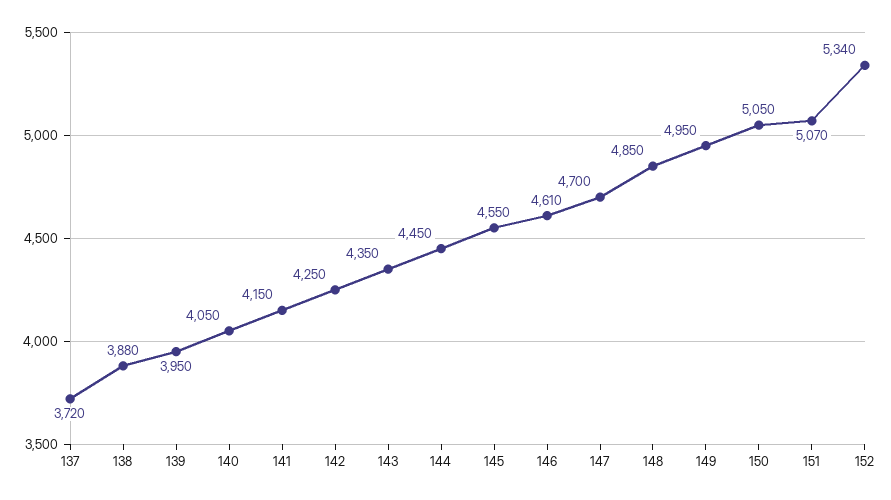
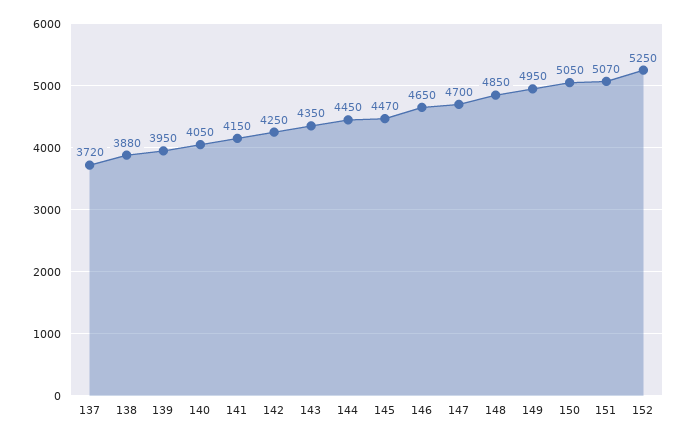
145: 4550 -> 4470
146: 4610 -> 4650
152: 5340 -> 5250

